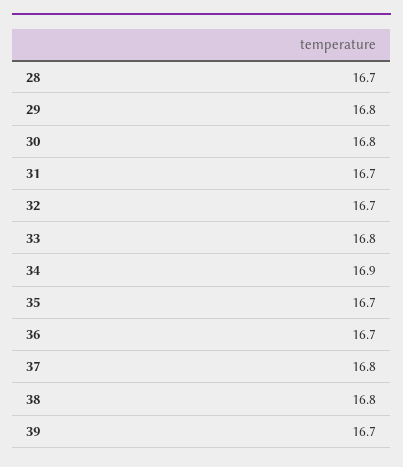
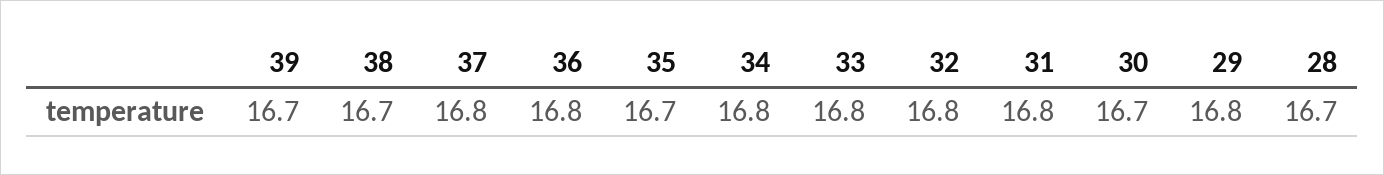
30: 16.8 -> 16.7
31: 16.7 -> 16.8
32: 16.7 -> 16.8
34: 16.9 -> 16.8
36: 16.7 -> 16.8
38: 16.8 -> 16.7

